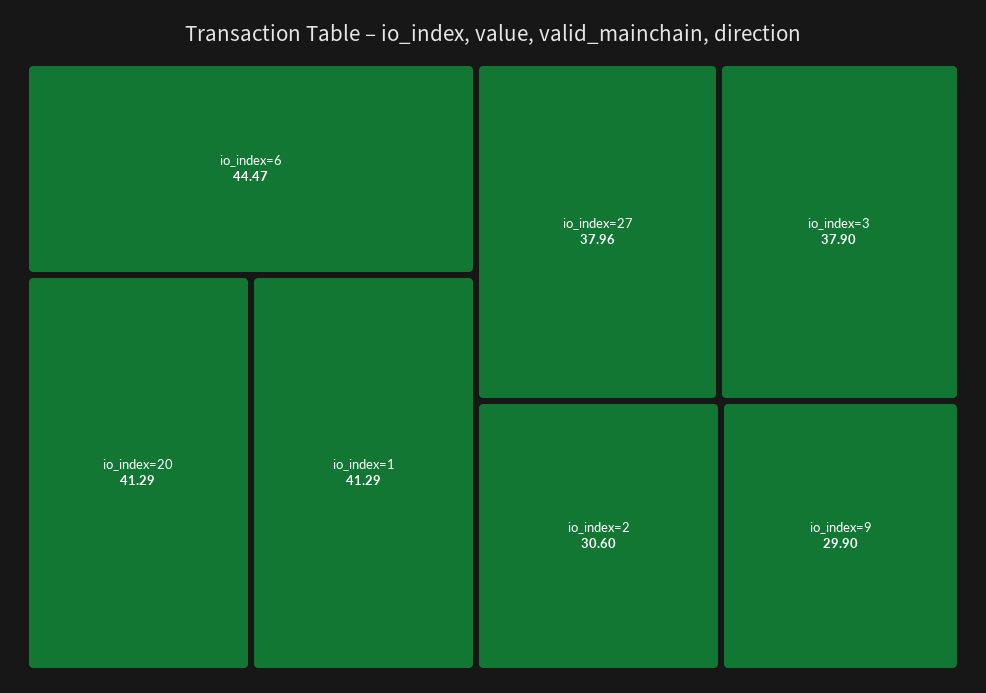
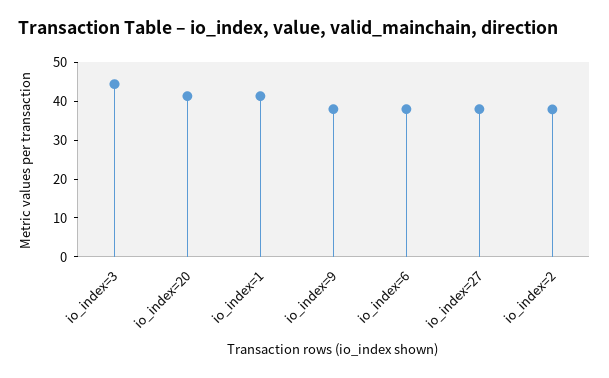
io_index=6: 44.47 -> 37.5
io_index=3: 37.9 -> 45
io_index=2: 30.6 -> 37.5
io_index=9: 29.9 -> 37.5

